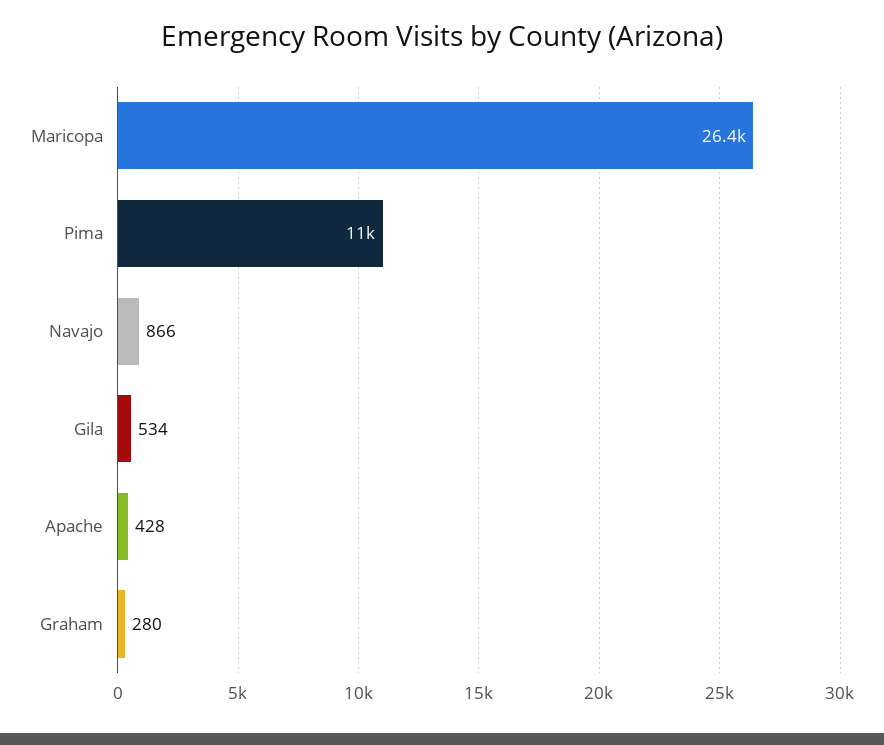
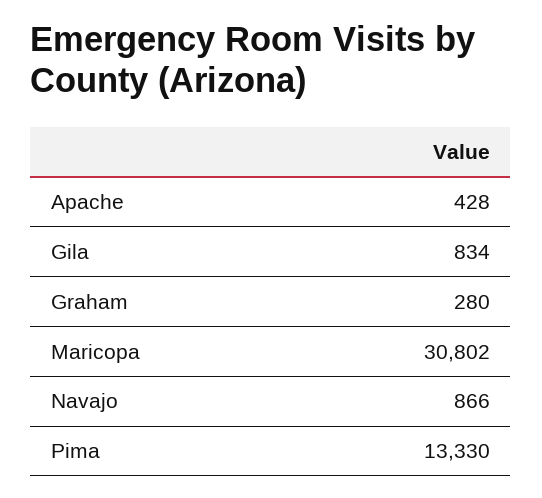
Maricopa: 26400 -> 30802
Pima: 11000 -> 13330
Gila: 534 -> 834

